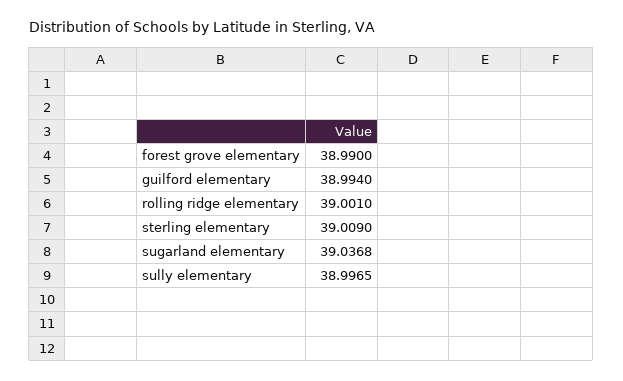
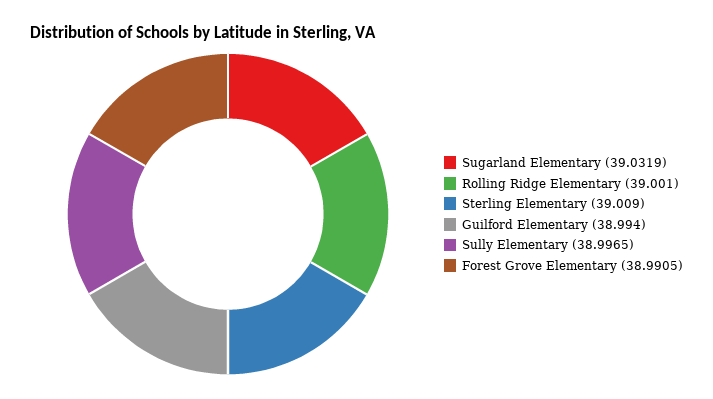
forest grove elementary: 38.99 -> 38.9905
sugarland elementary: 39.0368 -> 39.0319

